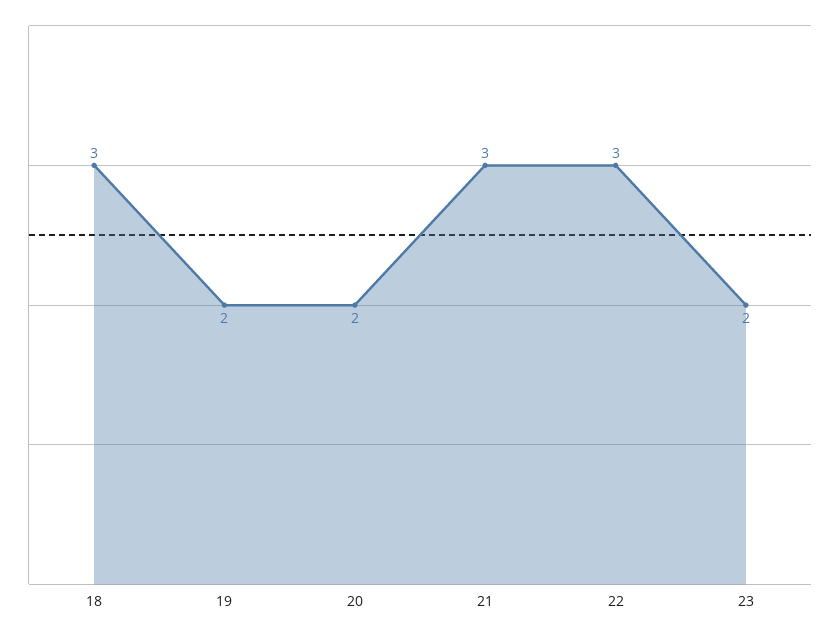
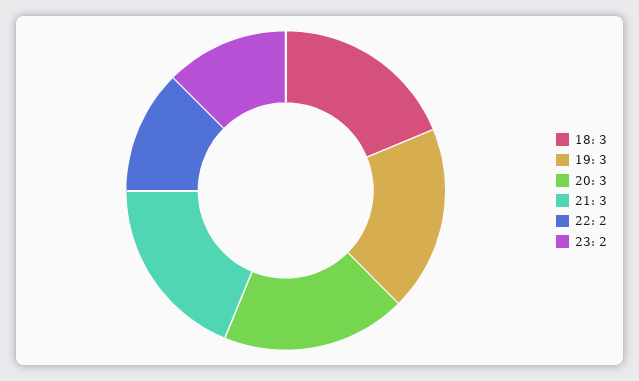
19: 2 -> 3
20: 2 -> 3
22: 3 -> 2

